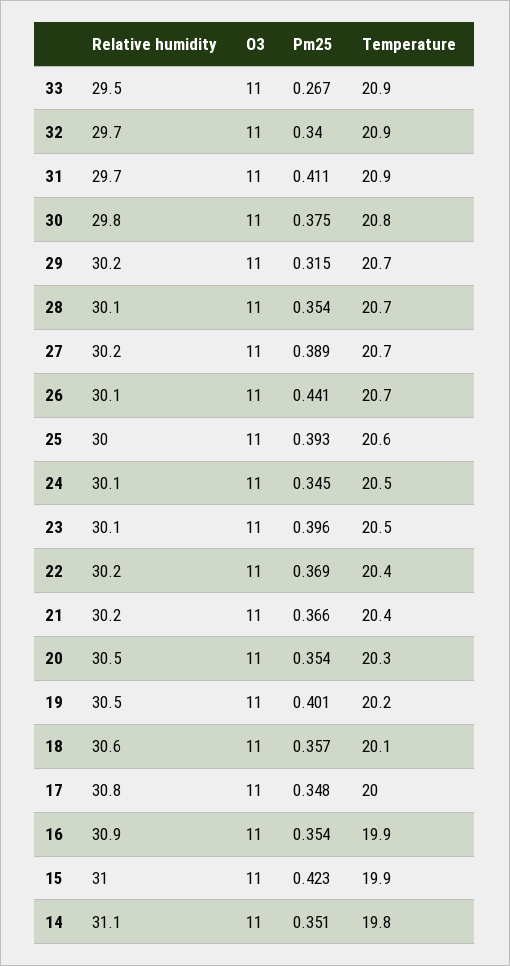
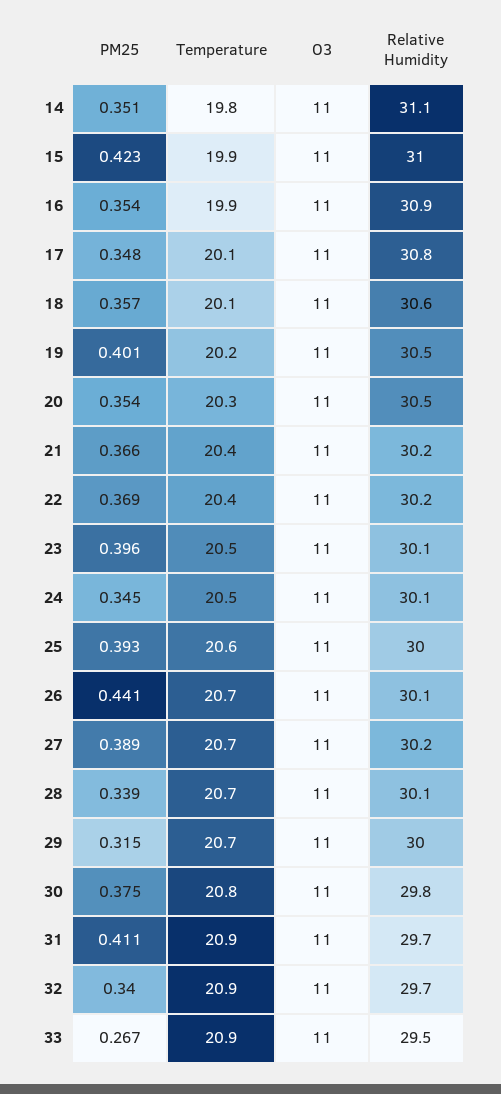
Relative humidity, 29: 30.2 -> 30
Pm25, 28: 0.354 -> 0.339
Temperature, 17: 20 -> 20.1

